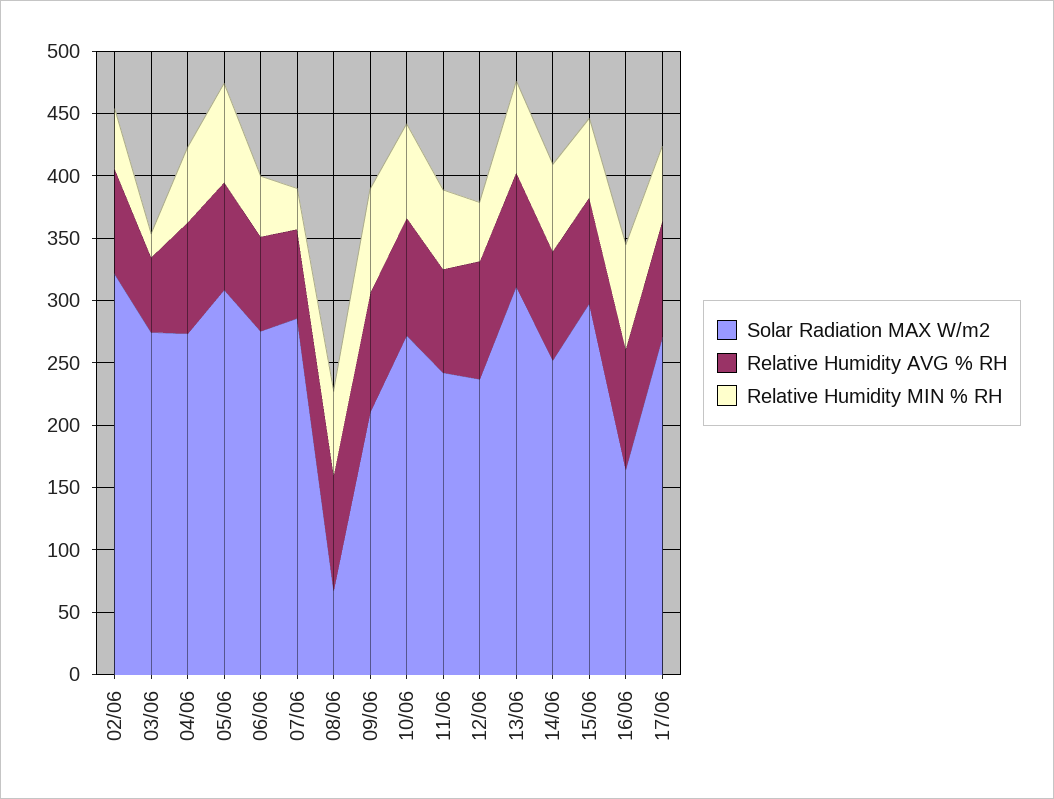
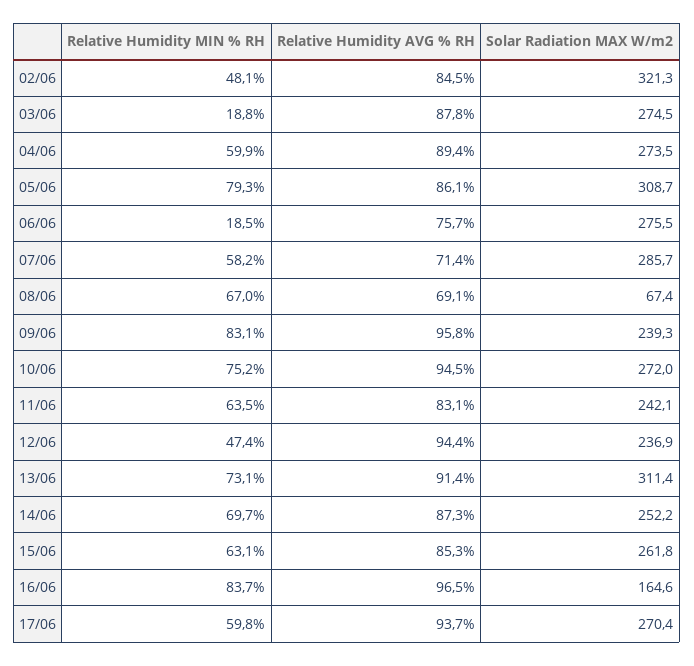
Relative Humidity AVG % RH, 03/06: 60 -> 87.8
Relative Humidity MIN % RH, 06/06: 50 -> 18.5
Relative Humidity MIN % RH, 07/06: 30 -> 58.2
Relative Humidity AVG % RH, 08/06: 90 -> 69.1
Solar Radiation MAX W/m2, 09/06: 210 -> 239.3
Solar Radiation MAX W/m2, 15/06: 300 -> 261.8

